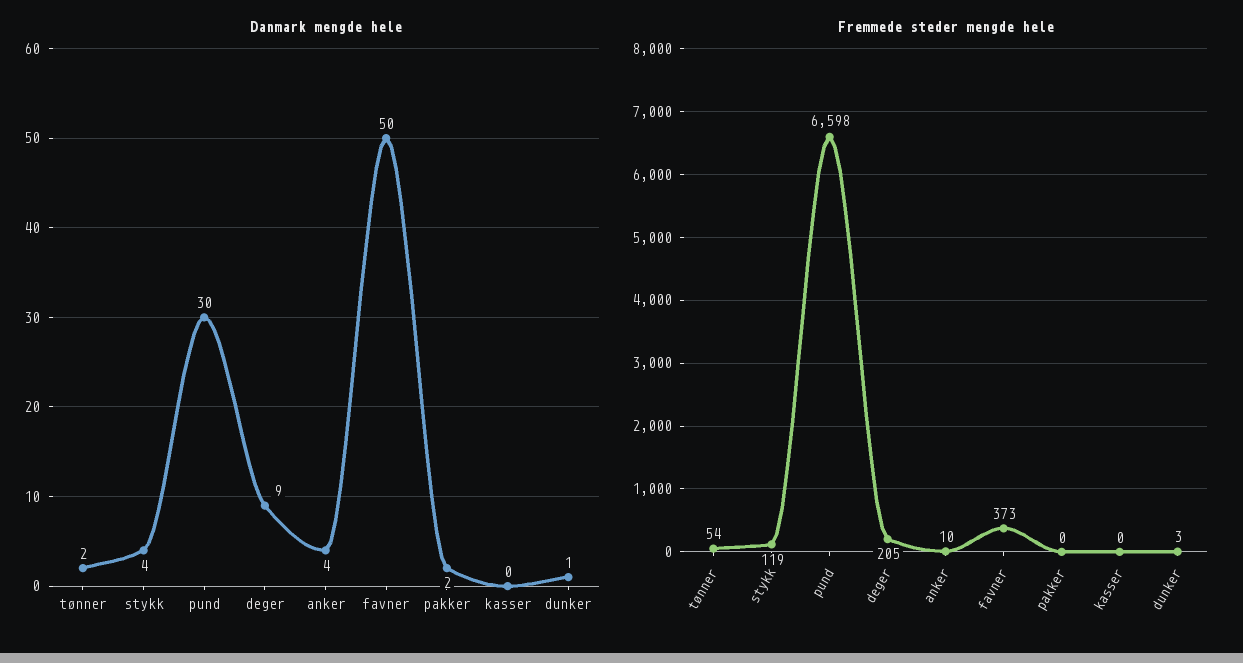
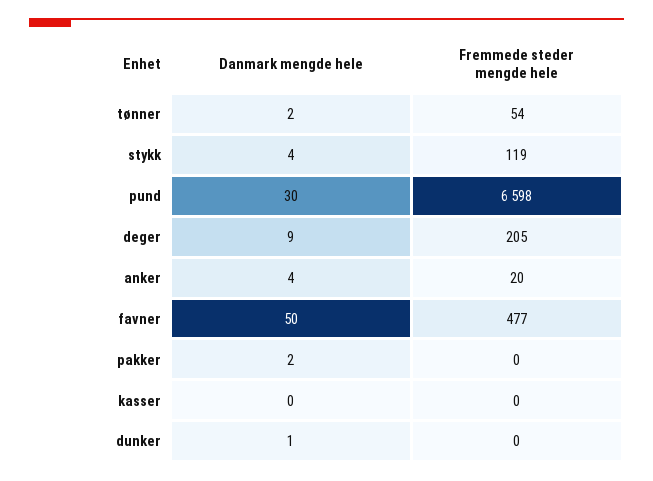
Fremmede steder mengde hele, anker: 10 -> 20
Fremmede steder mengde hele, favner: 373 -> 477
Fremmede steder mengde hele, dunker: 3 -> 0

